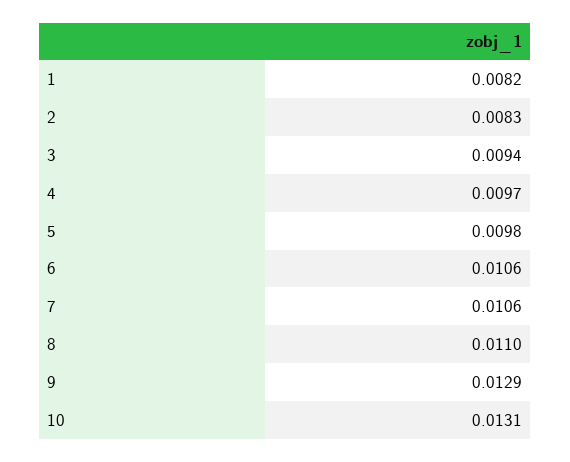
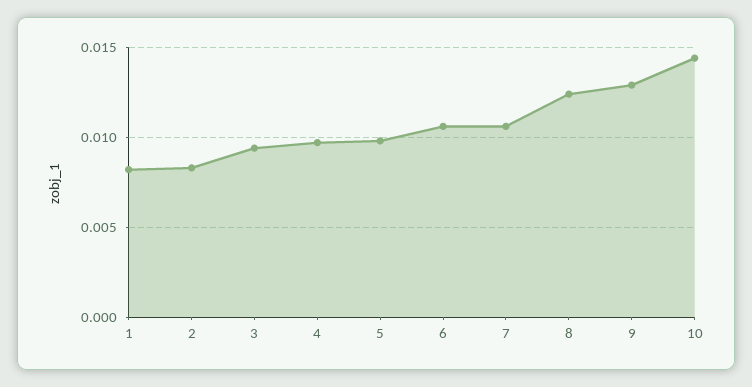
8: 0.011 -> 0.0125
10: 0.0131 -> 0.0145

